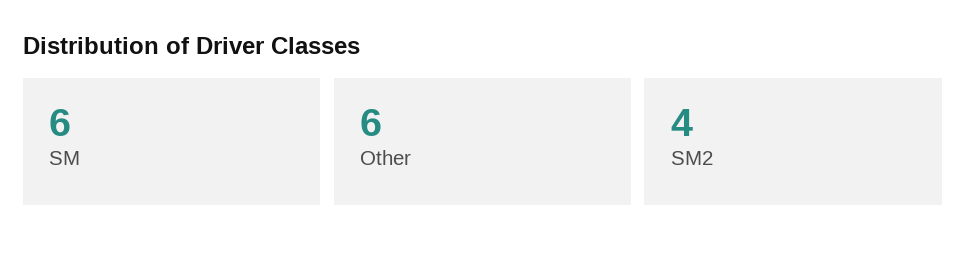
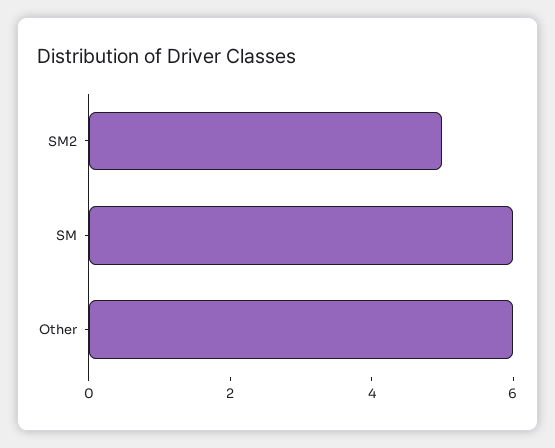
SM2: 4 -> 5

